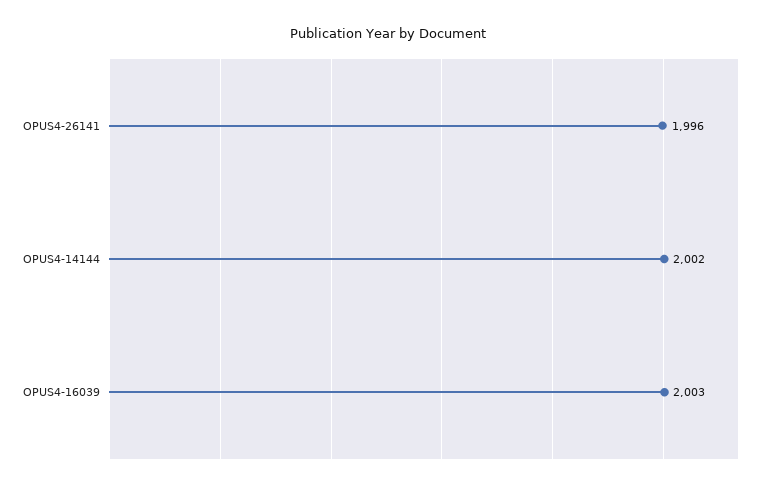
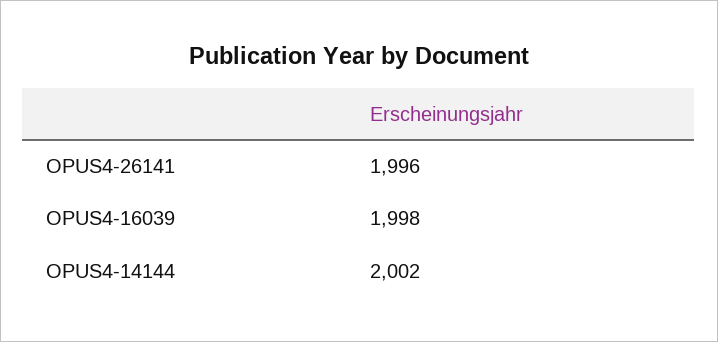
OPUS4-16039: 2003 -> 1998

